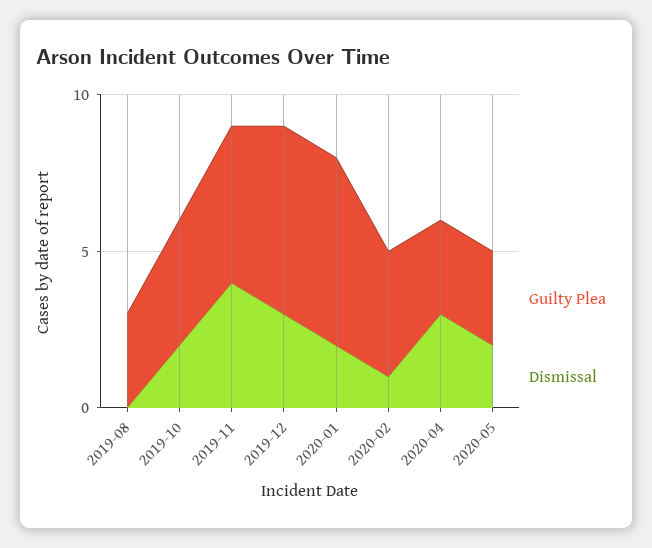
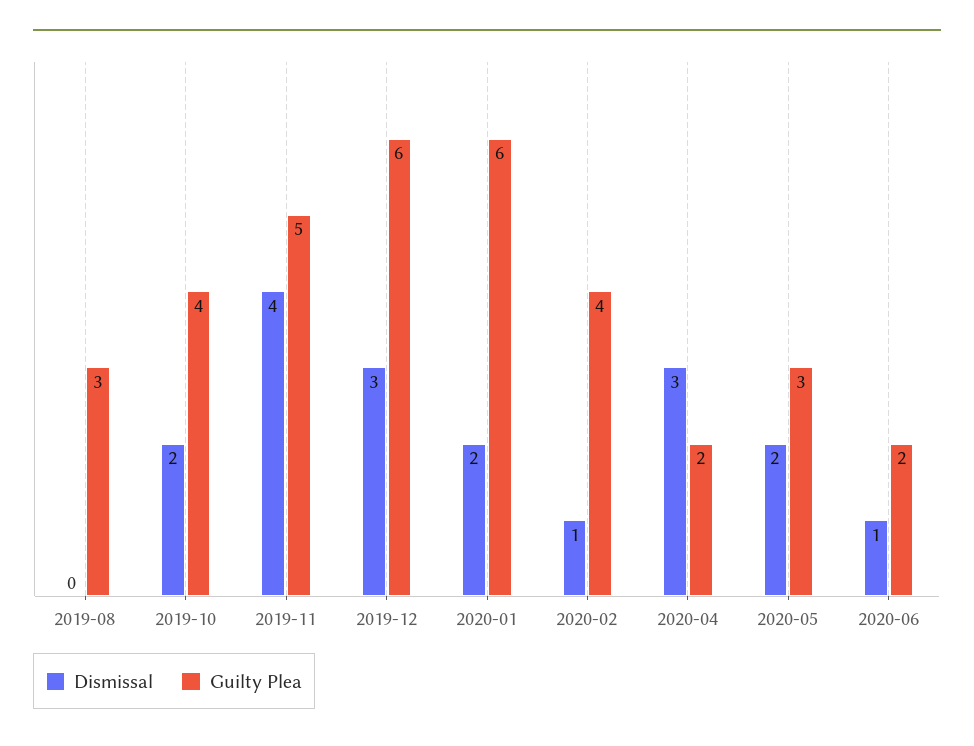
Guilty Plea, 2020-04: 3 -> 2
Dismissal, 2020-06: none -> 1
Guilty Plea, 2020-06: none -> 2

